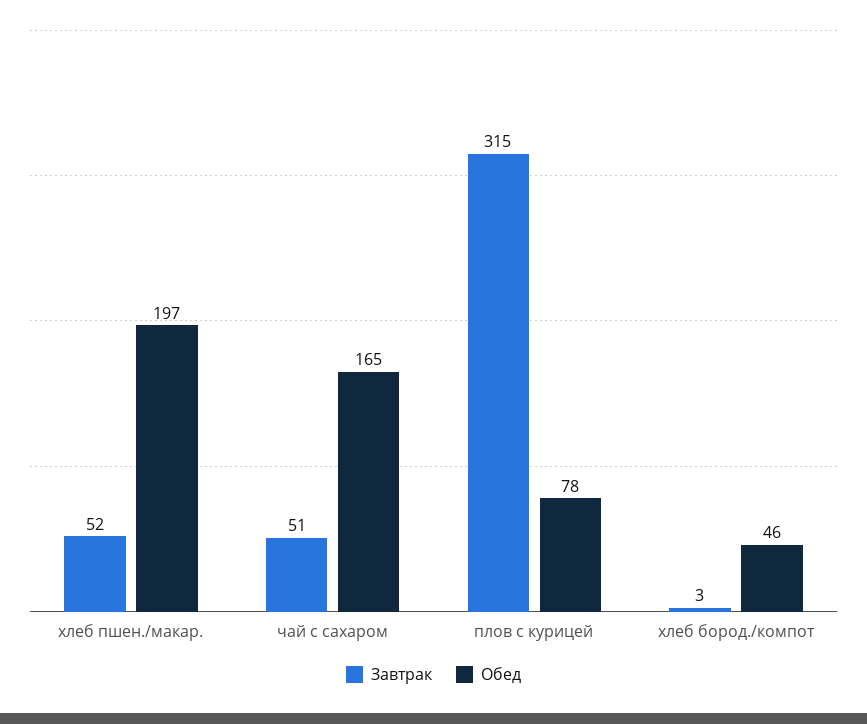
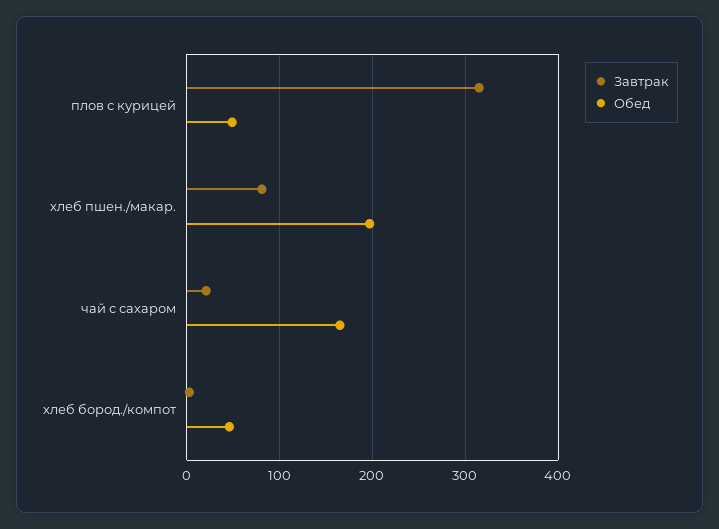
Завтрак, хлеб пшен./макар.: 52 -> 80
Завтрак, чай с сахаром: 51 -> 20
Обед, плов с курицей: 78 -> 50

